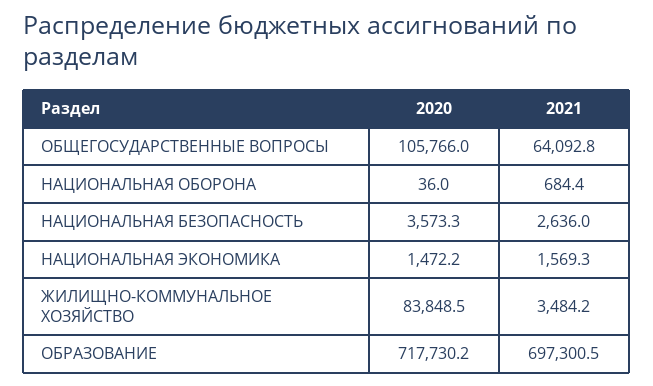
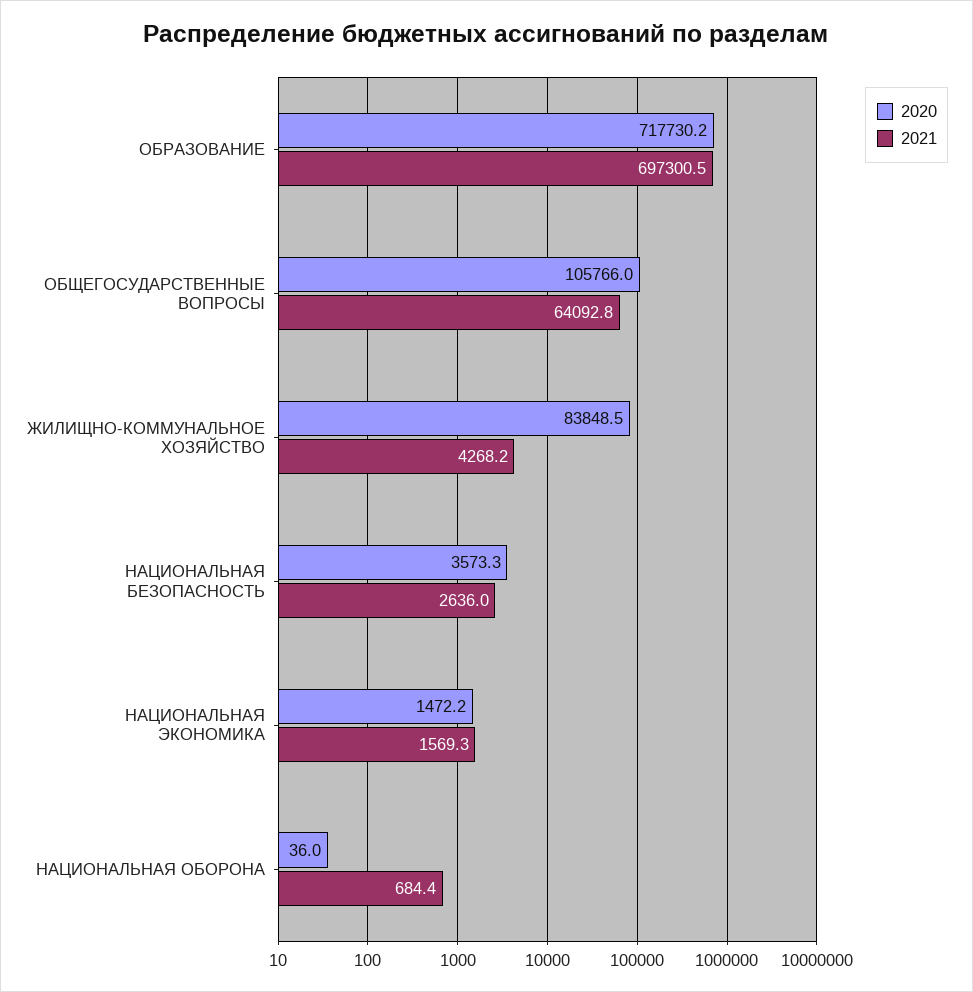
2021, ЖИЛИЩНО-КОММУНАЛЬНОЕ ХОЗЯЙСТВО: 3484.2 -> 4268.2

